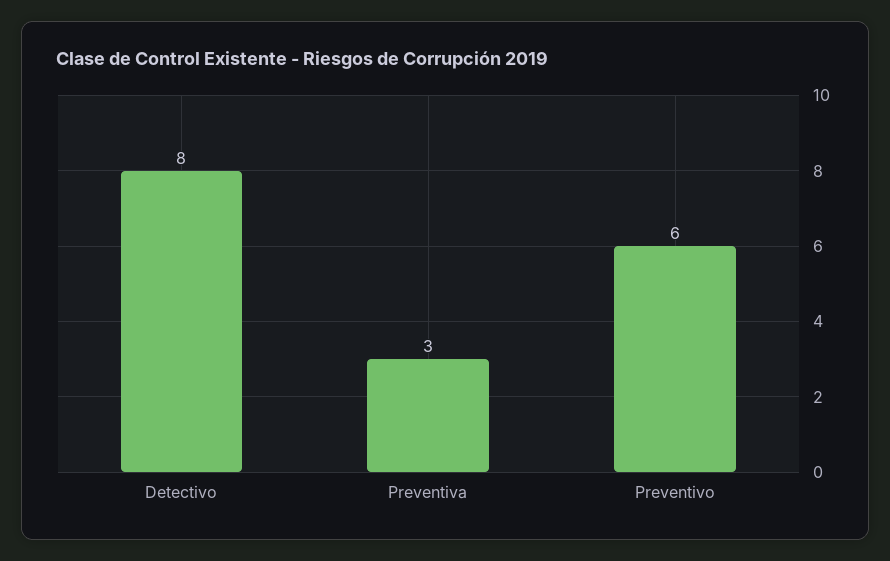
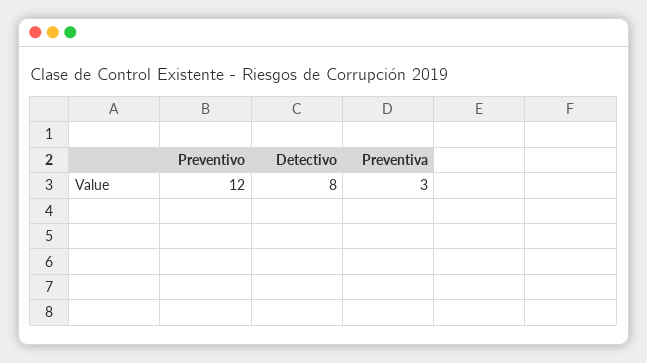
Preventivo: 6 -> 12

